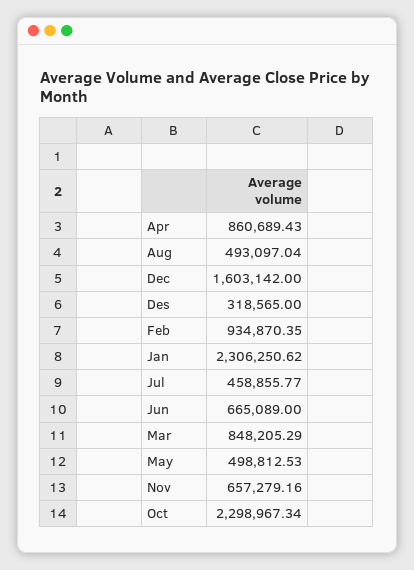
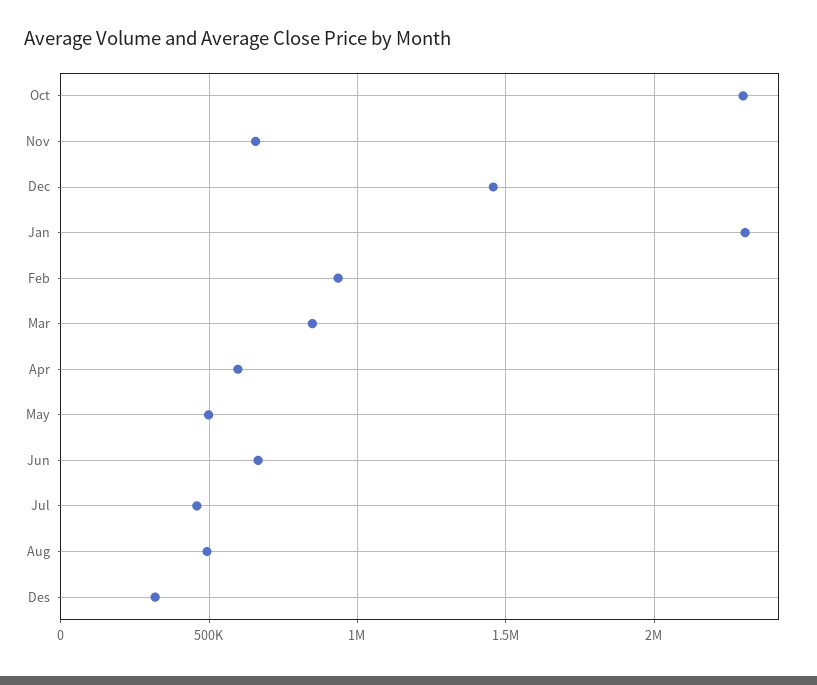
Apr: 860689.43 -> 600000
Dec: 1603142 -> 1450000

